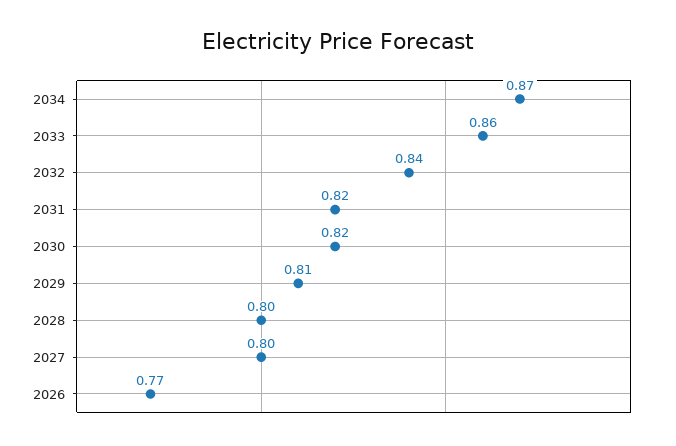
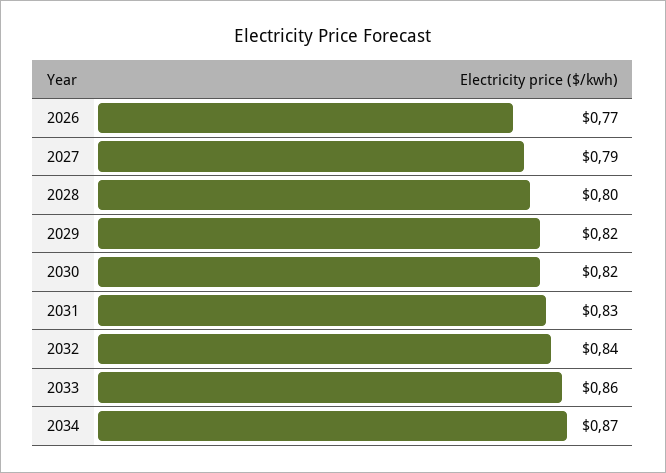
2031: 0.82 -> 0.83
2029: 0.81 -> 0.82
2027: 0.8 -> 0.79

